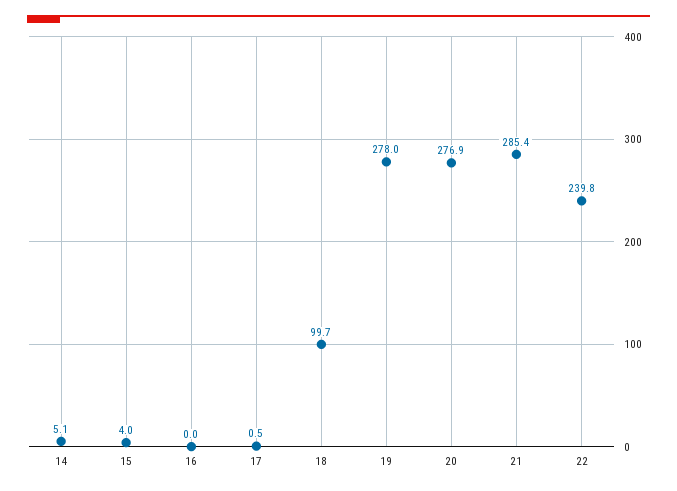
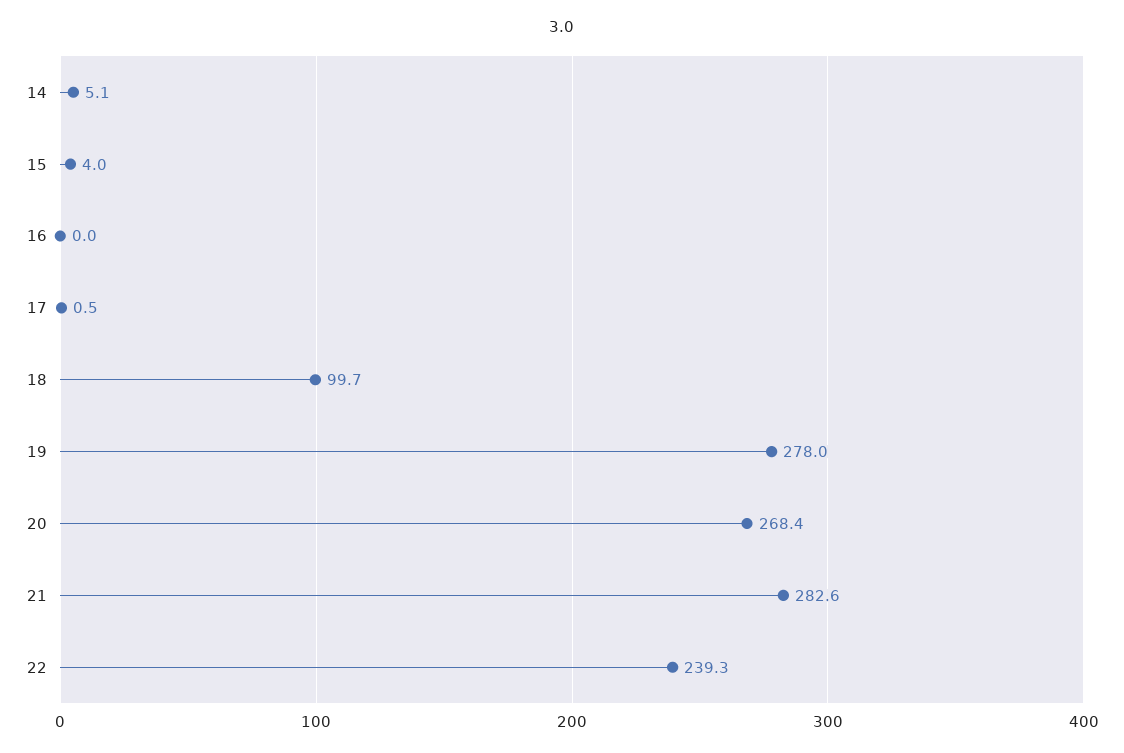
20: 276.9 -> 268.4
21: 285.4 -> 282.6
22: 239.8 -> 239.3

